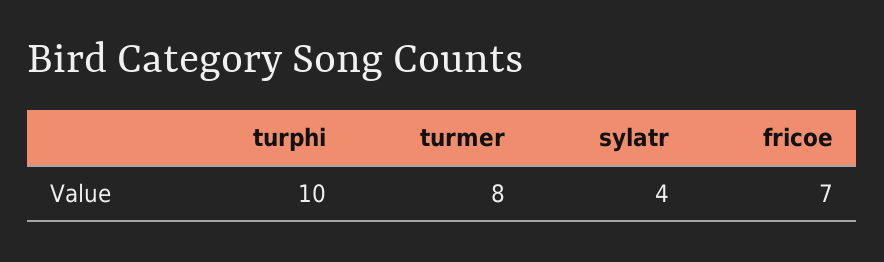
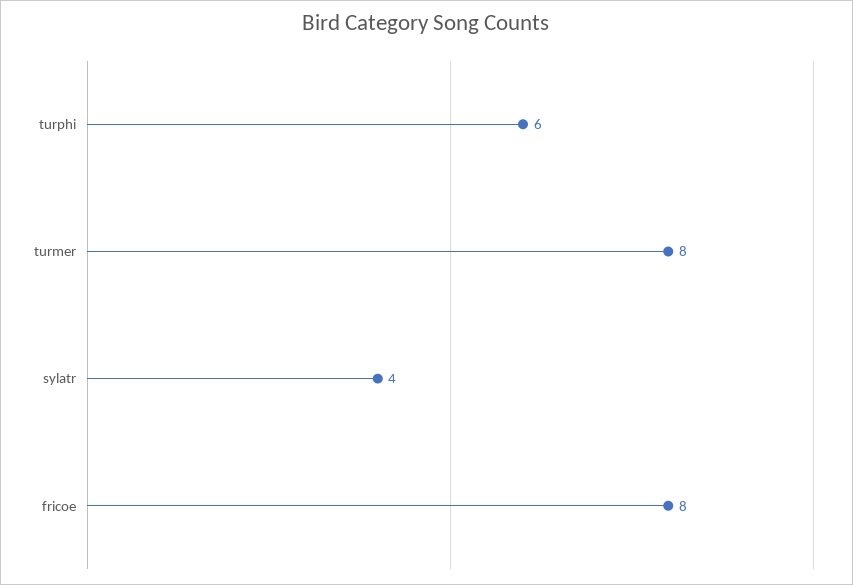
turphi: 10 -> 6
fricoe: 7 -> 8

